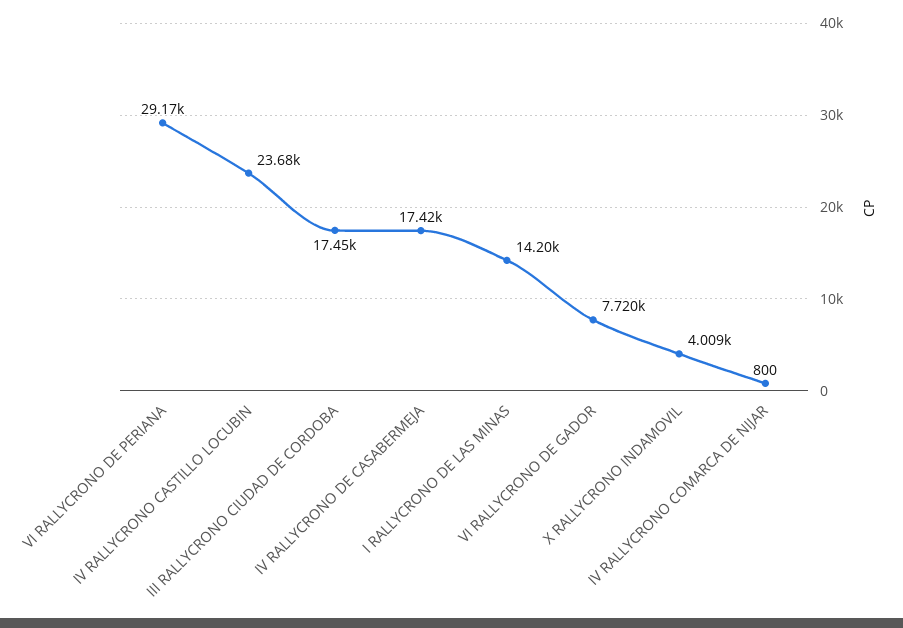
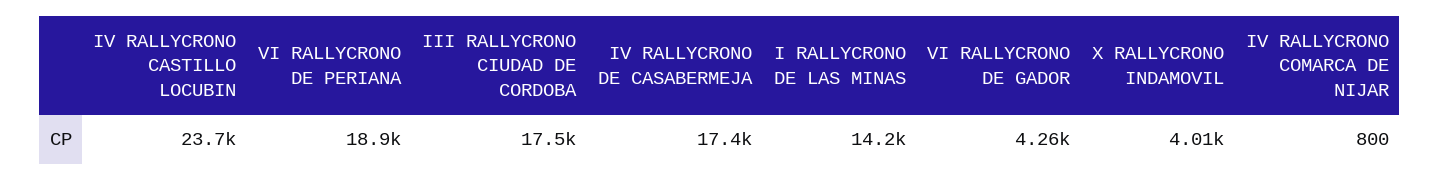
VI RALLYCRONO DE PERIANA: 29170 -> 18900
VI RALLYCRONO DE GADOR: 7720 -> 4260

